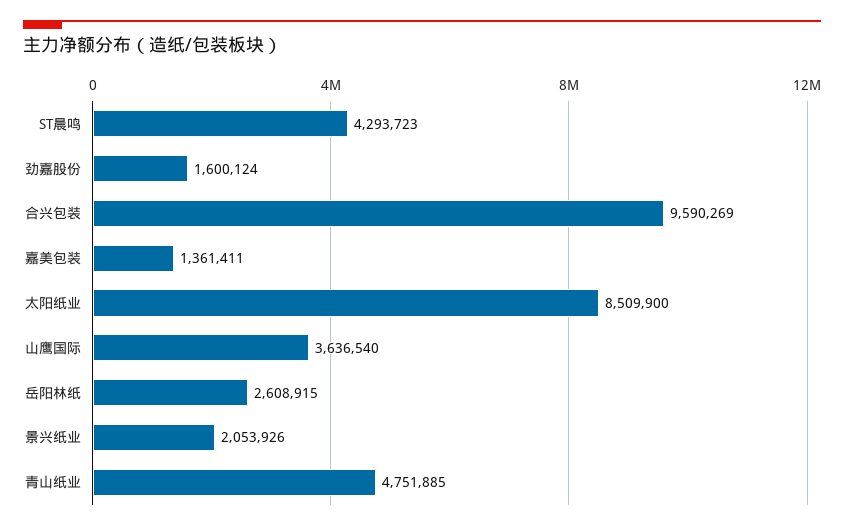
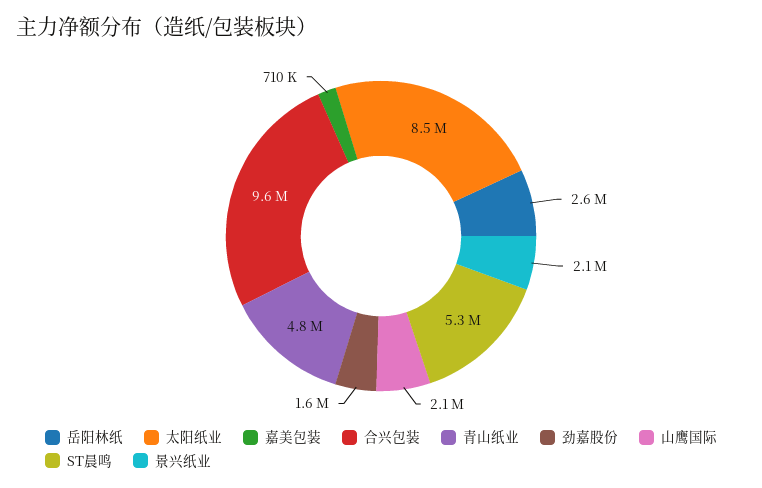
ST晨鸣: 4293723 -> 5300000
嘉美包装: 1361411 -> 710000
山鹰国际: 3636540 -> 2100000

